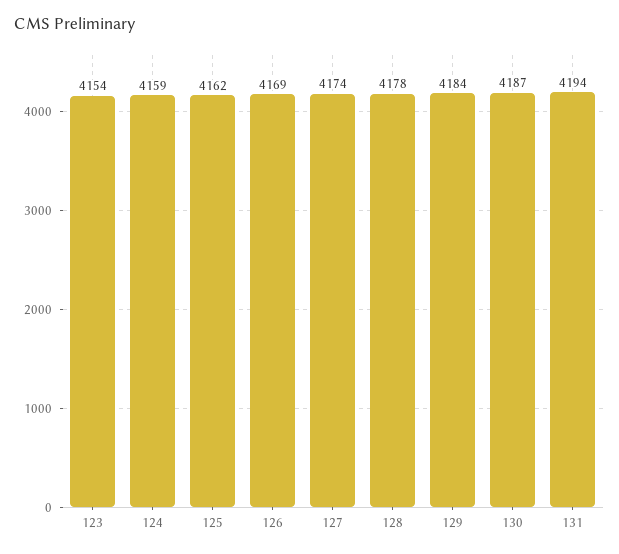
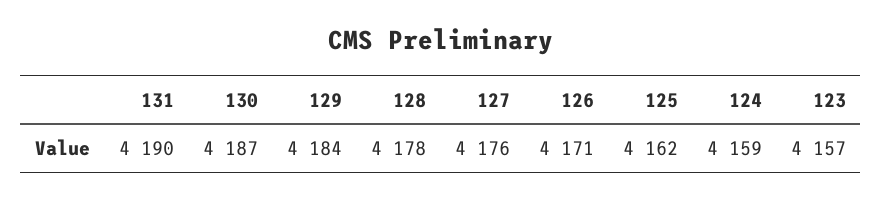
123: 4154 -> 4157
126: 4169 -> 4171
127: 4174 -> 4176
131: 4194 -> 4190

